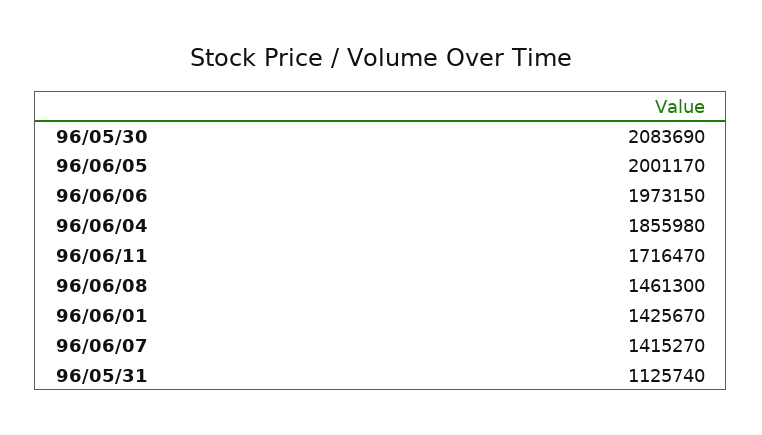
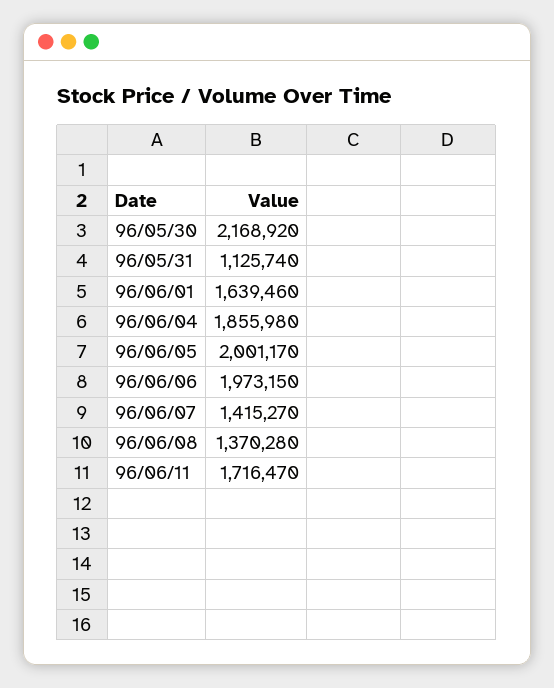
96/05/30: 2083690 -> 2168920
96/06/08: 1461300 -> 1370280
96/06/01: 1425670 -> 1639460

